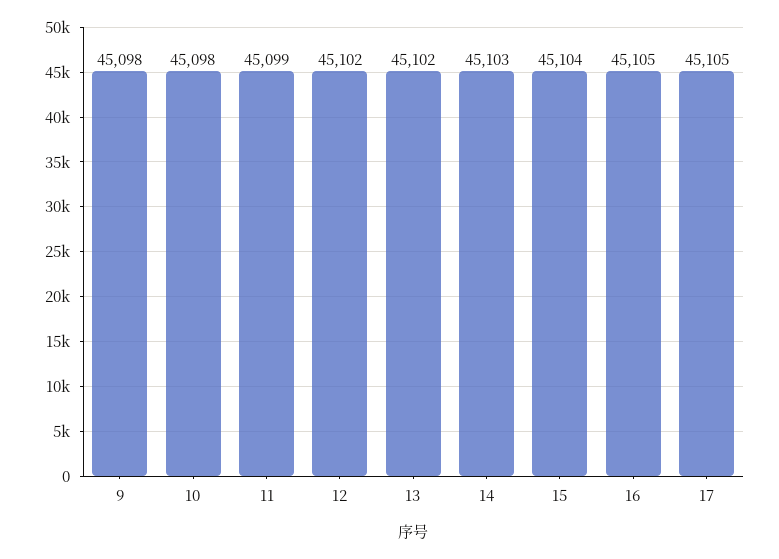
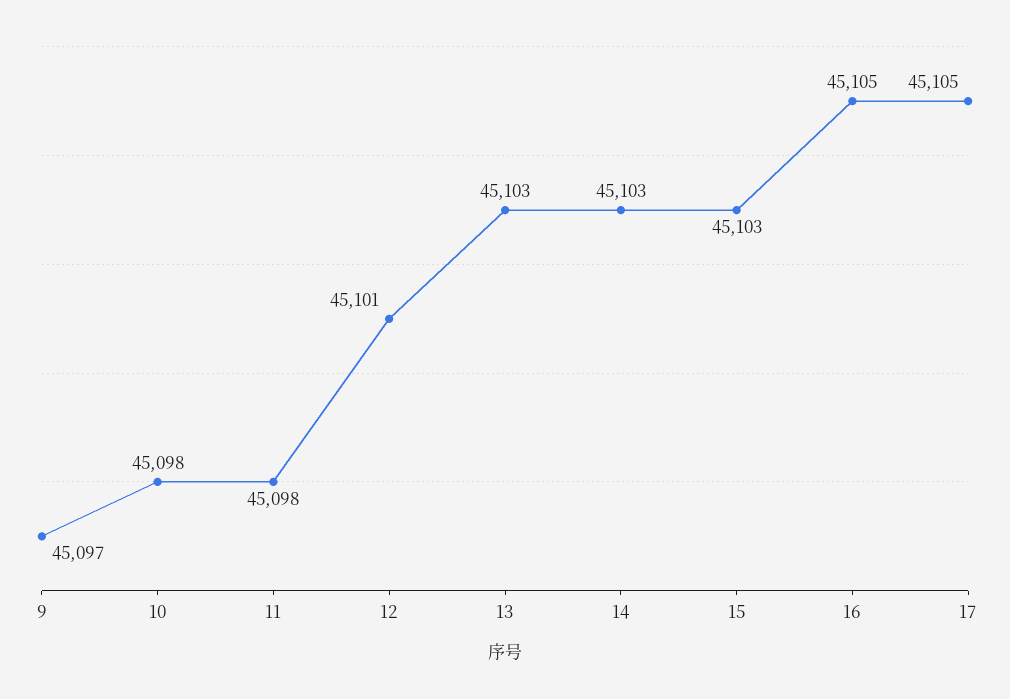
9: 45098 -> 45097
11: 45099 -> 45098
12: 45102 -> 45101
13: 45102 -> 45103
15: 45104 -> 45103

